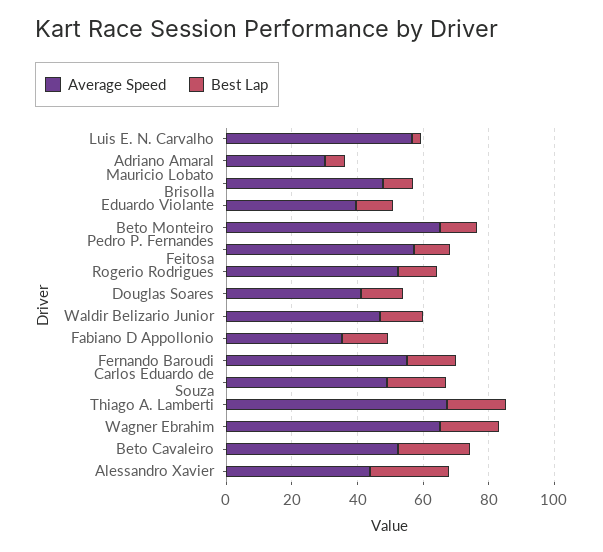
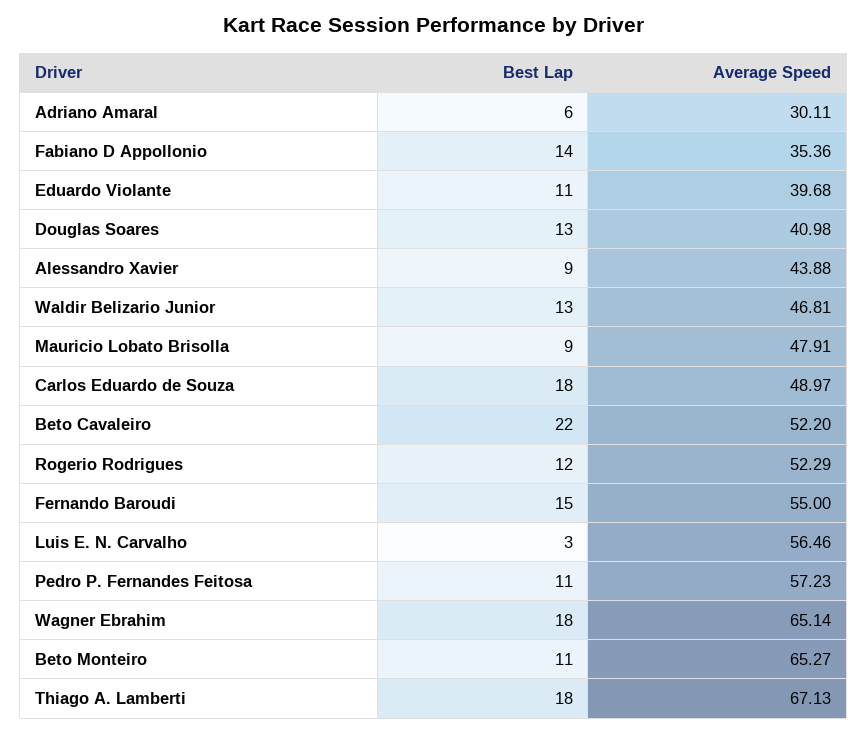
Best Lap, Alessandro Xavier: 25 -> 9

